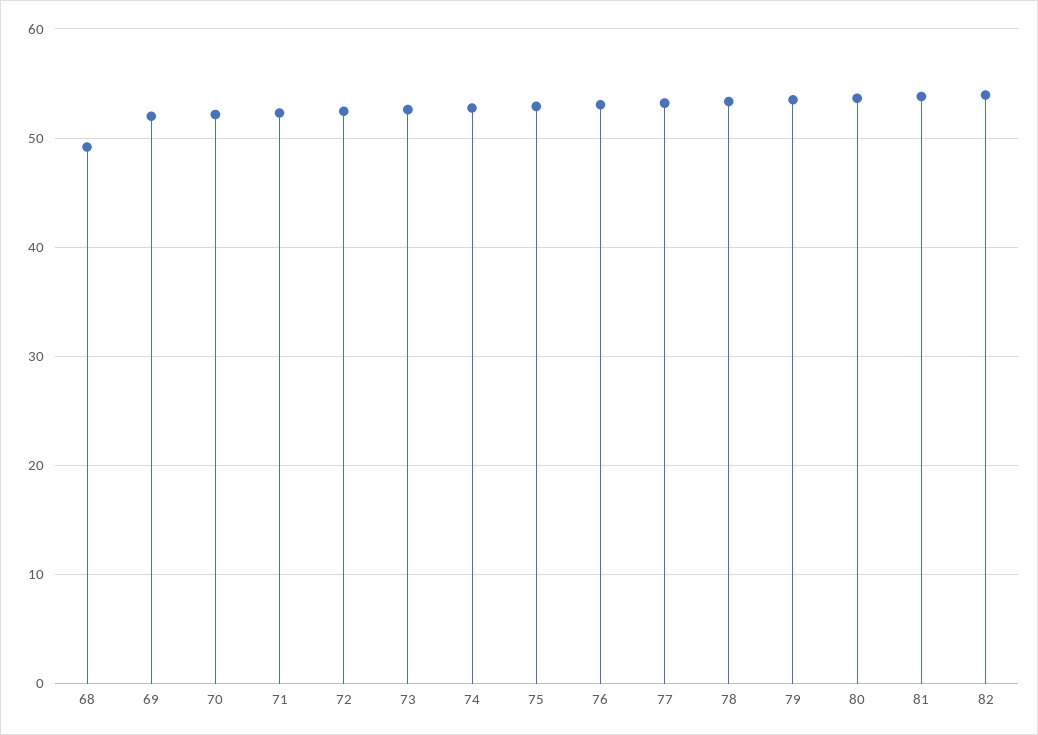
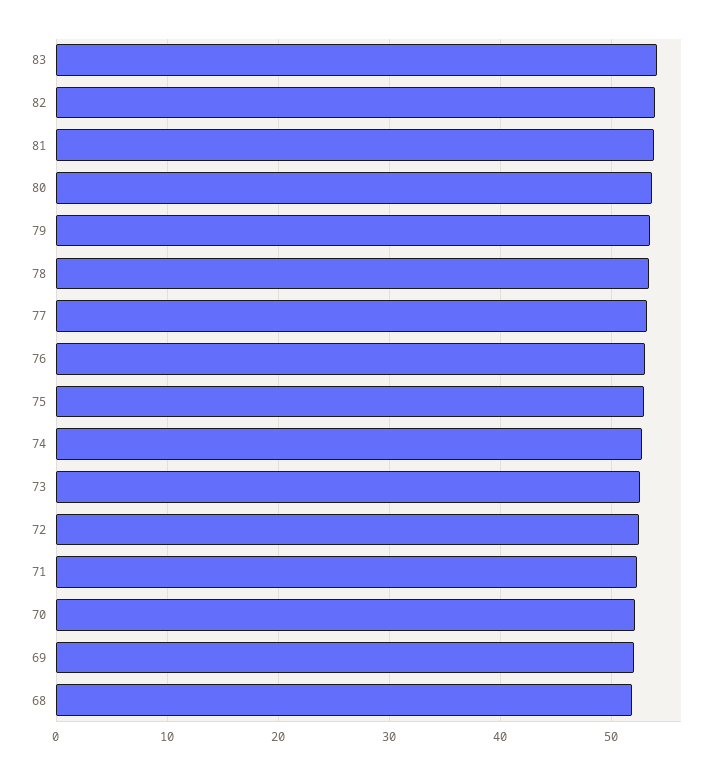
68: 49 -> 52
83: none -> 54

